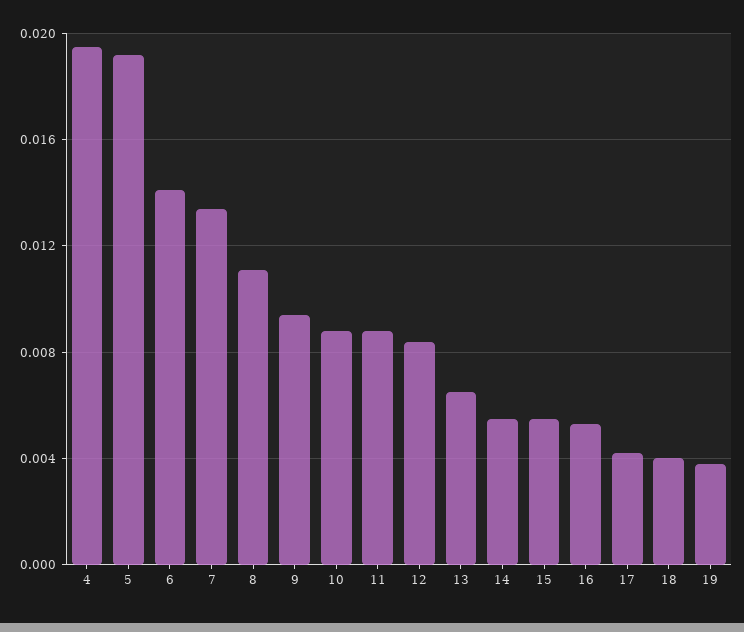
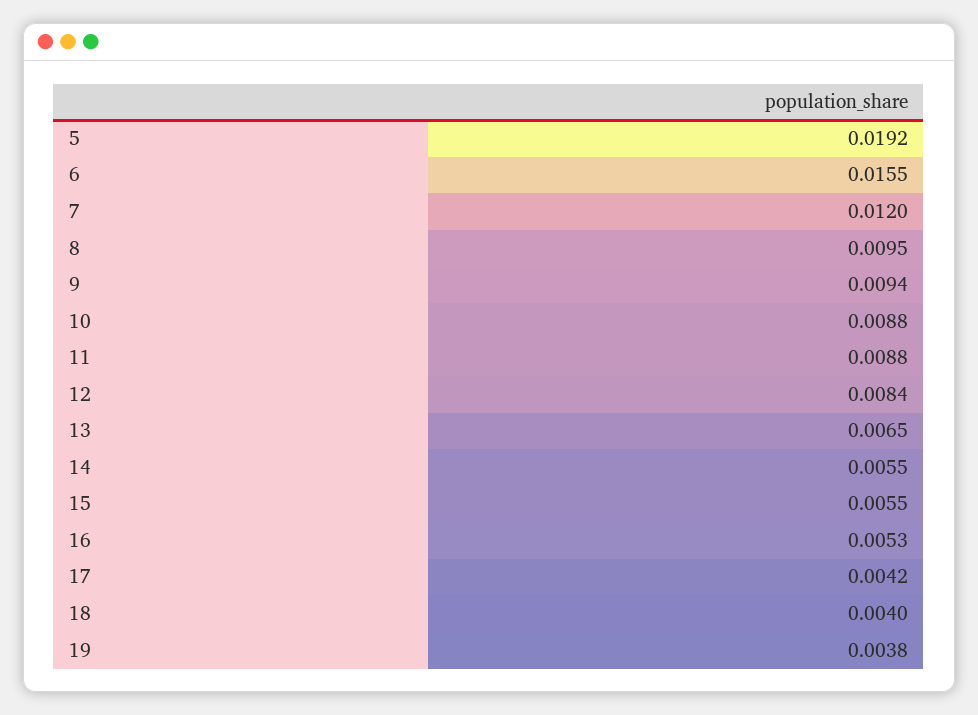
4: 0.0195 -> none
6: 0.014 -> 0.0155
7: 0.0135 -> 0.012
8: 0.011 -> 0.0095

